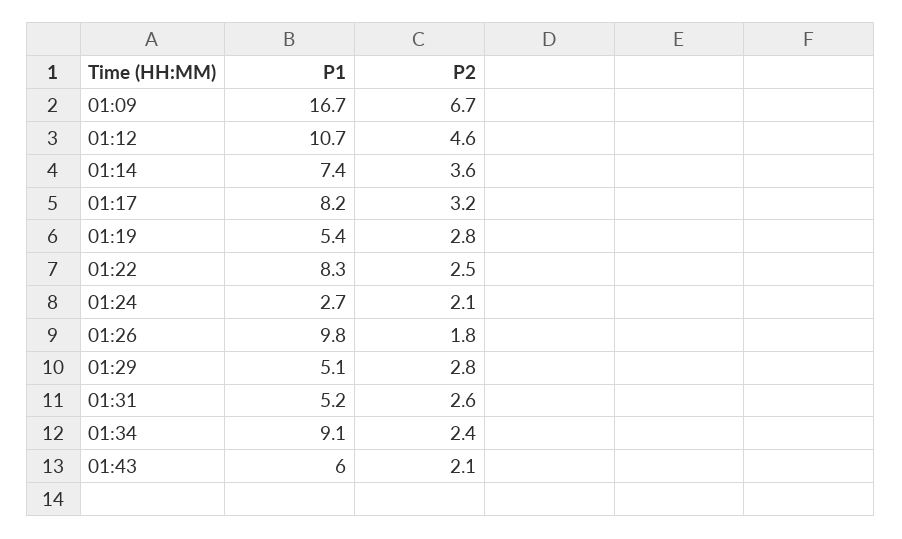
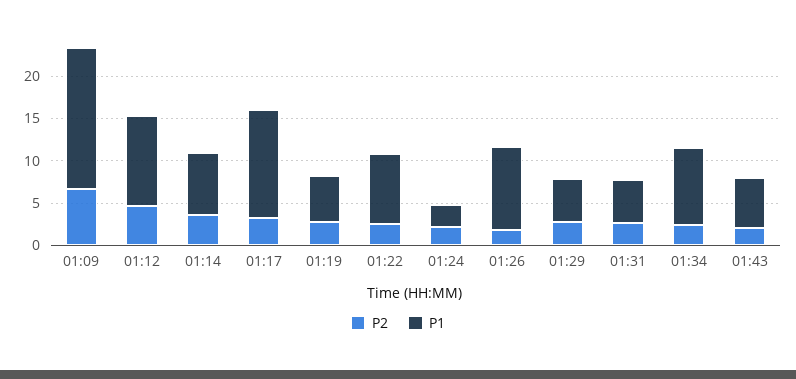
P1, 01:17: 8.2 -> 13

